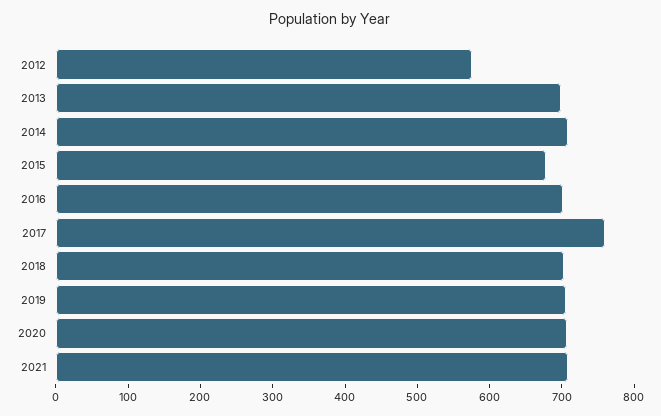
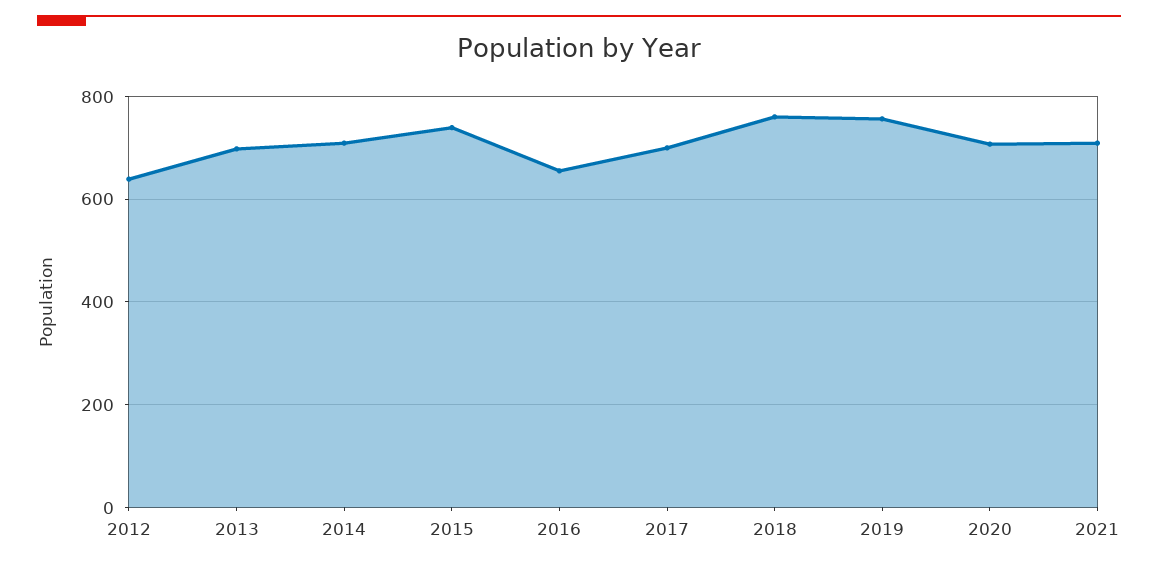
2012: 580 -> 640
2015: 680 -> 740
2016: 700 -> 660
2017: 760 -> 700
2018: 700 -> 760
2019: 700 -> 760

